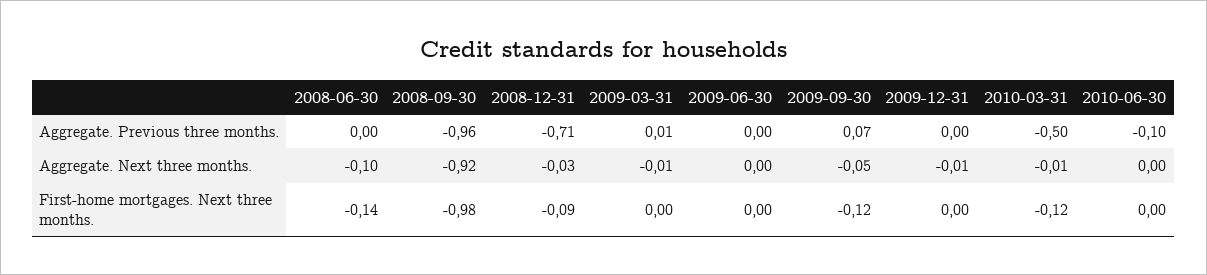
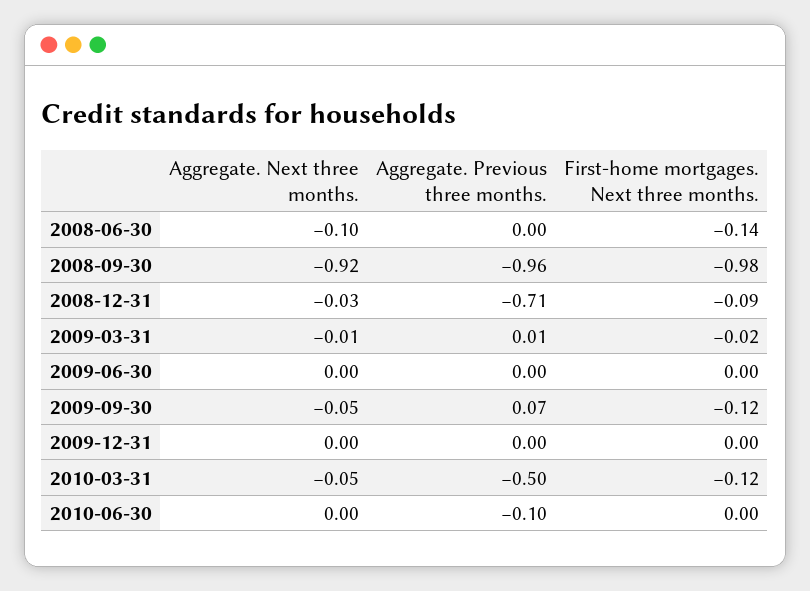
2009-12-31, Aggregate. Next three months.: -0.01 -> 0
2010-03-31, Aggregate. Next three months.: -0.01 -> -0.05
2009-03-31, First-home mortgages. Next three months.: 0 -> -0.02

